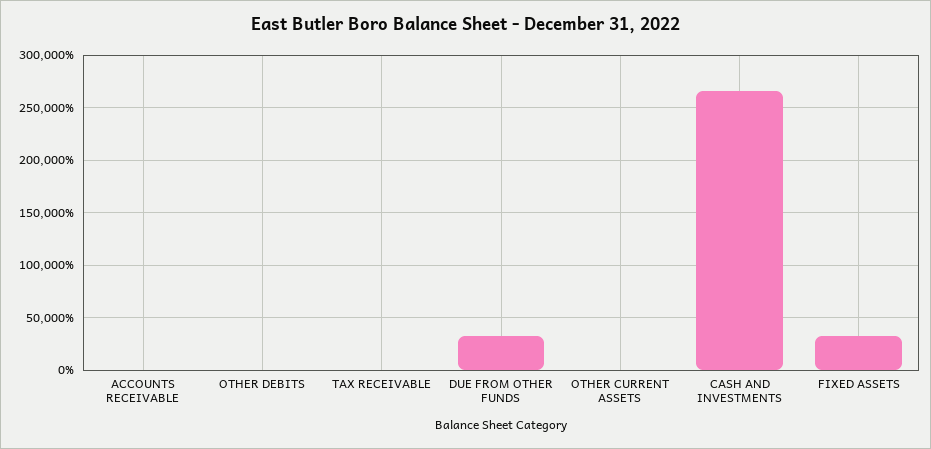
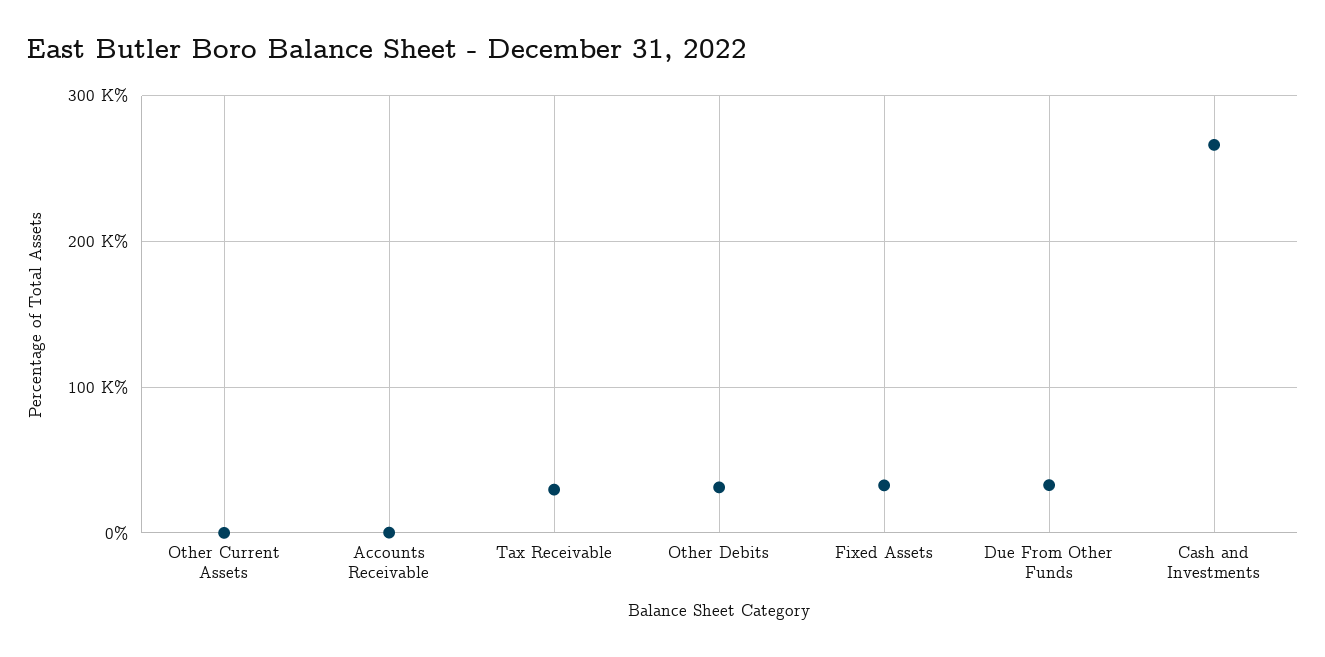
OTHER DEBITS: 0 -> 30000
TAX RECEIVABLE: 0 -> 30000

